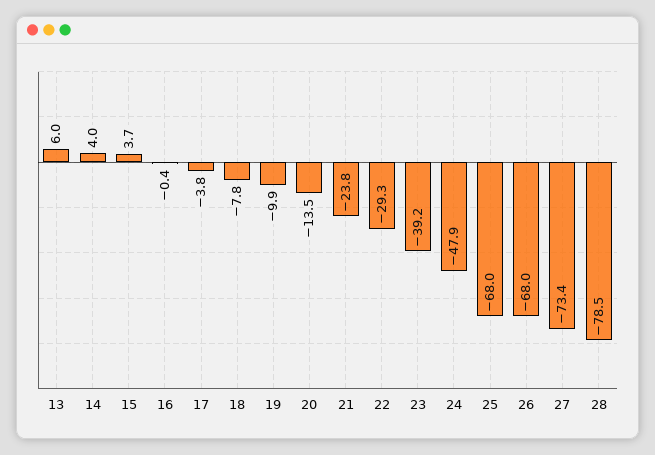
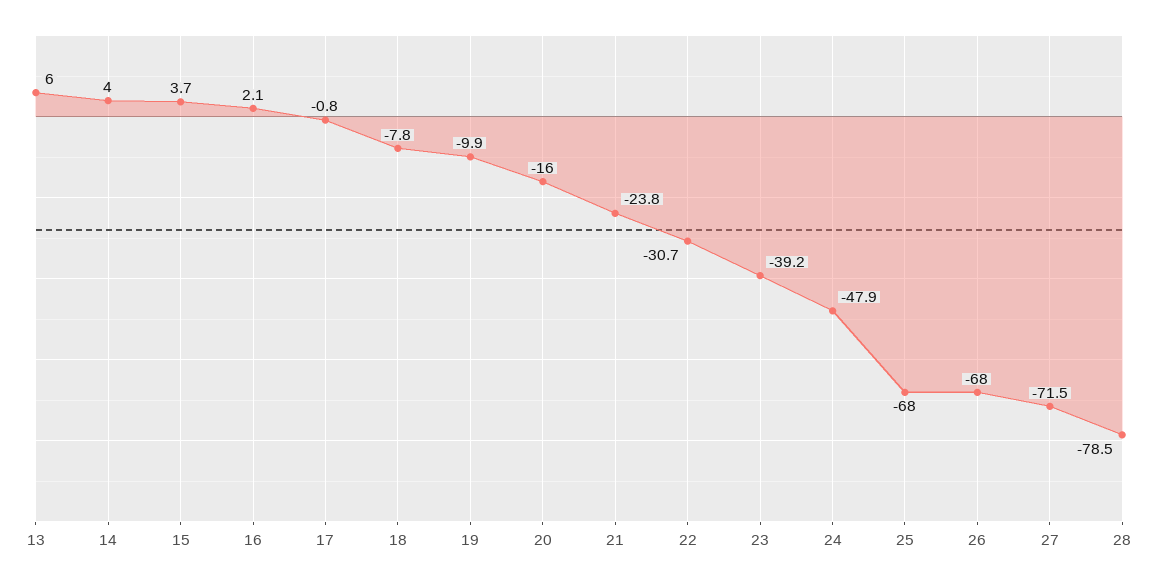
16: -0.4 -> 2.1
17: -3.8 -> -0.8
20: -13.5 -> -16
22: -29.3 -> -30.7
27: -73.4 -> -71.5

